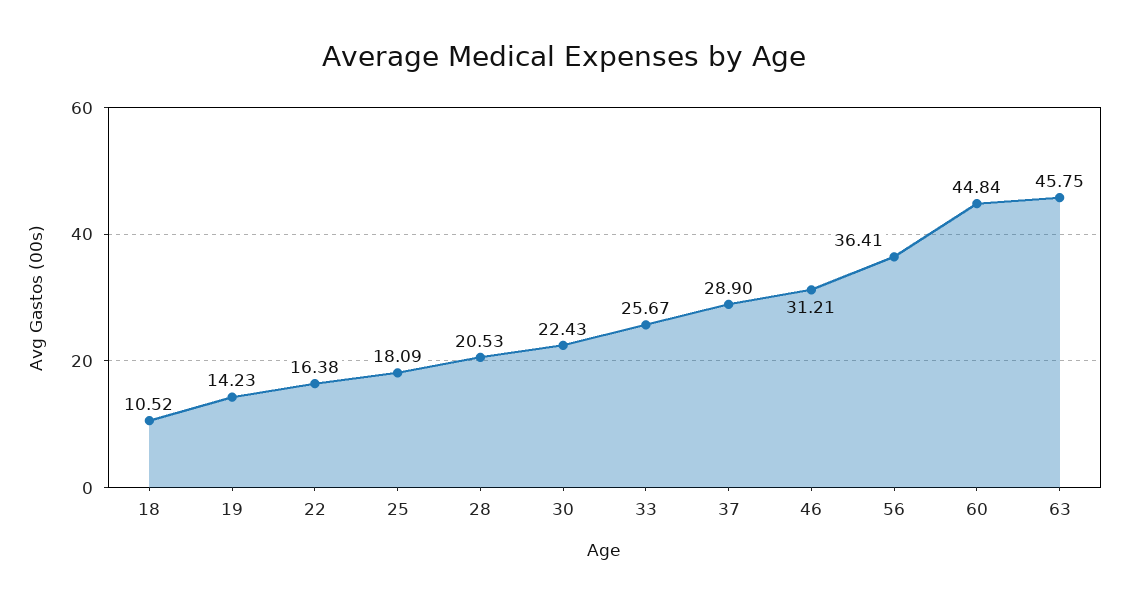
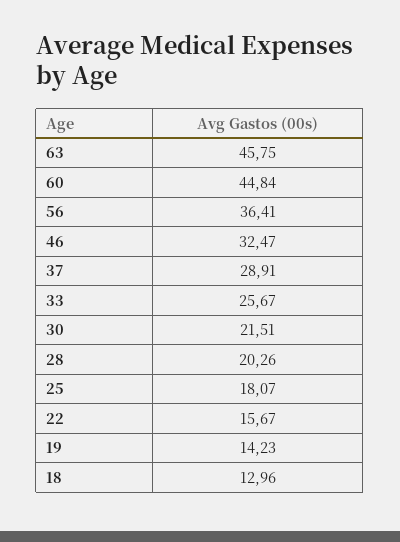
18: 10.52 -> 12.96
22: 16.38 -> 15.67
25: 18.09 -> 18.07
28: 20.53 -> 20.26
30: 22.43 -> 21.51
37: 28.9 -> 28.91
46: 31.21 -> 32.47

